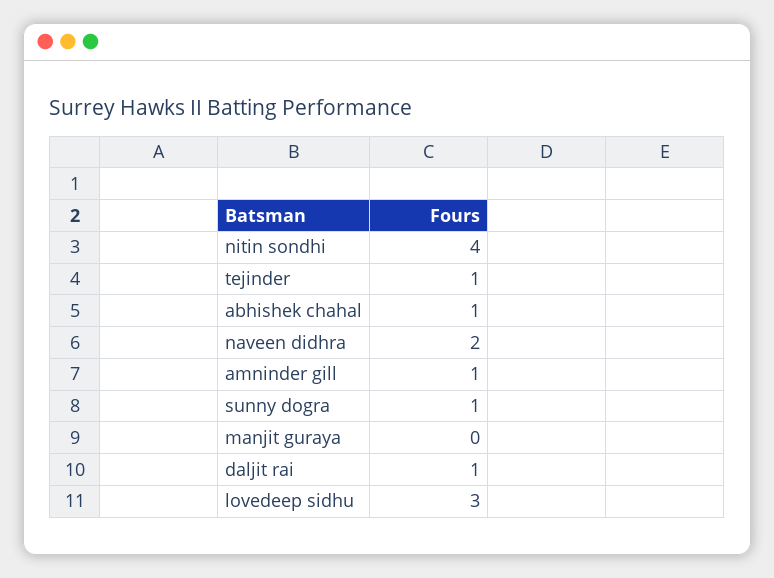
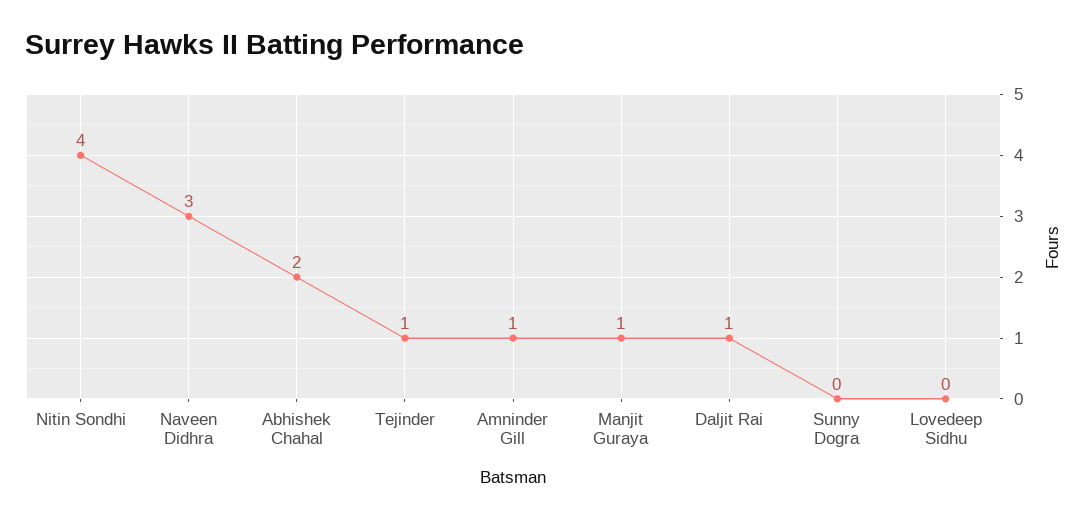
abhishek chahal: 1 -> 2
naveen didhra: 2 -> 3
sunny dogra: 1 -> 0
manjit guraya: 0 -> 1
lovedeep sidhu: 3 -> 0

